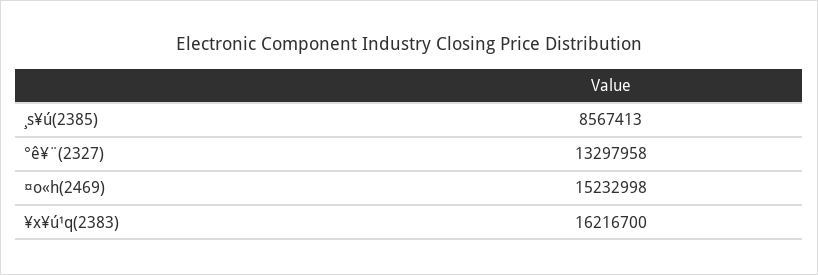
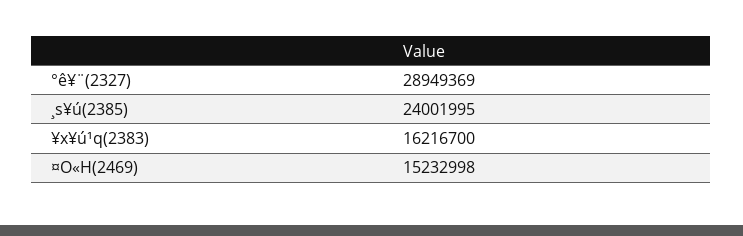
¸s¥ú(2385): 8567413 -> 24001995
°ê¥¨(2327): 13297958 -> 28949369

